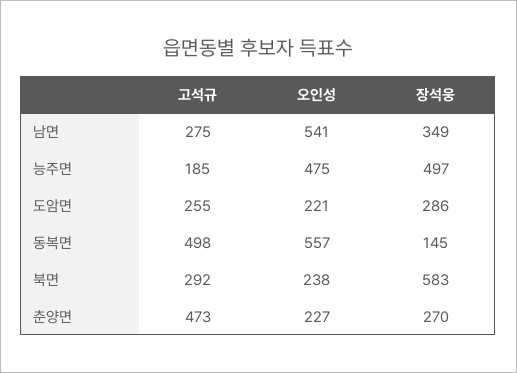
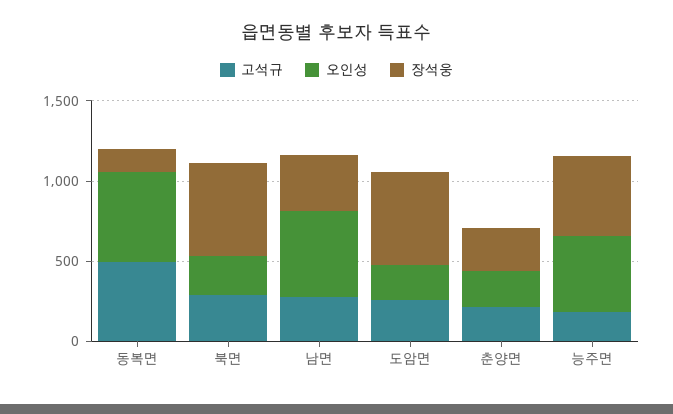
장석웅, 도암면: 286 -> 600
고석규, 춘양면: 473 -> 200

